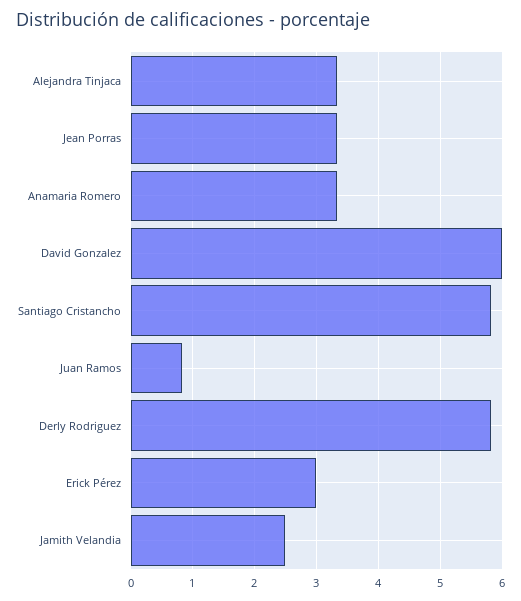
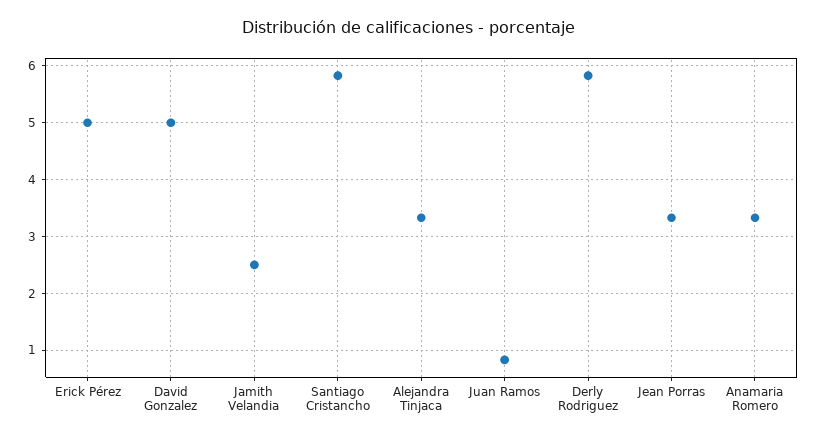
David Gonzalez: 6 -> 5
Erick Pérez: 3 -> 5

